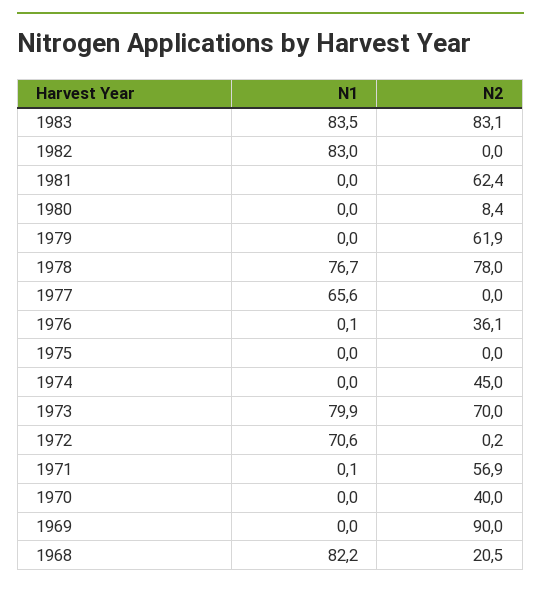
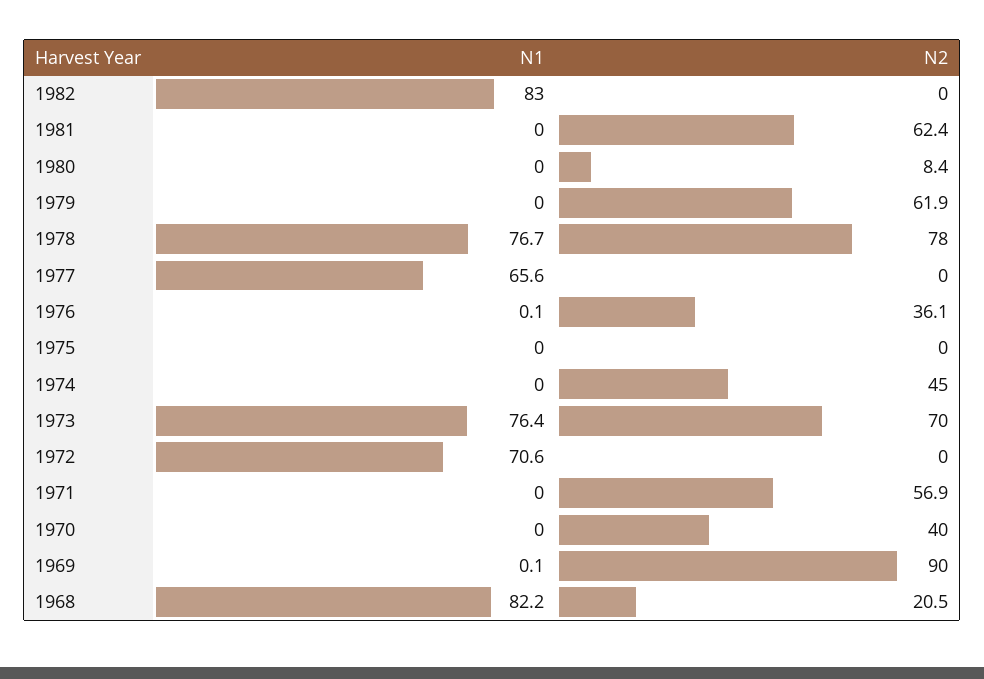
N1, 1983: 83.5 -> none
N2, 1983: 83.1 -> none
N1, 1973: 79.9 -> 76.4
N2, 1972: 0.2 -> 0
N1, 1971: 0.1 -> 0
N1, 1969: 0 -> 0.1

